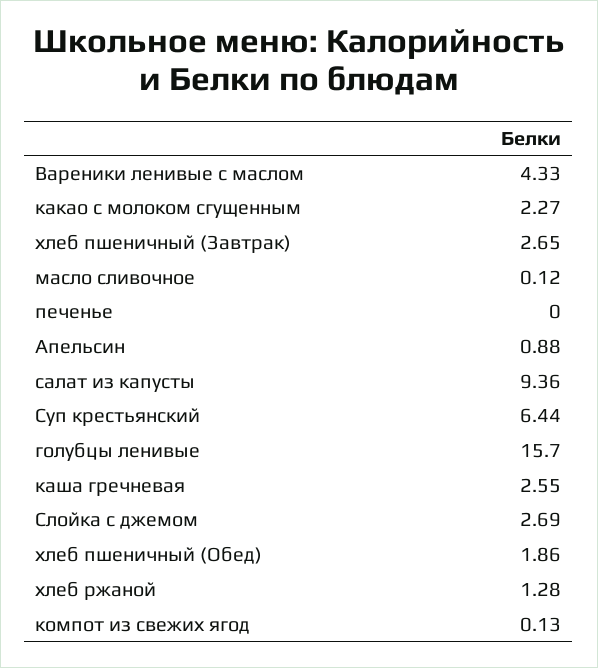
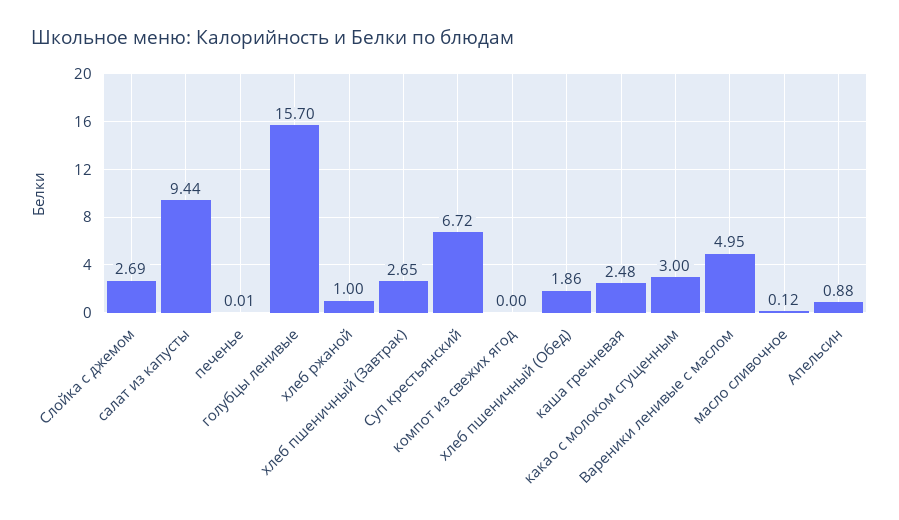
Вареники ленивые с маслом: 4.33 -> 4.95
какао с молоком сгущенным: 2.27 -> 3
печенье: 0 -> 0.01
салат из капусты: 9.36 -> 9.44
Суп крестьянский: 6.44 -> 6.72
каша гречневая: 2.55 -> 2.48
хлеб ржаной: 1.28 -> 1
компот из свежих ягод: 0.13 -> 0

